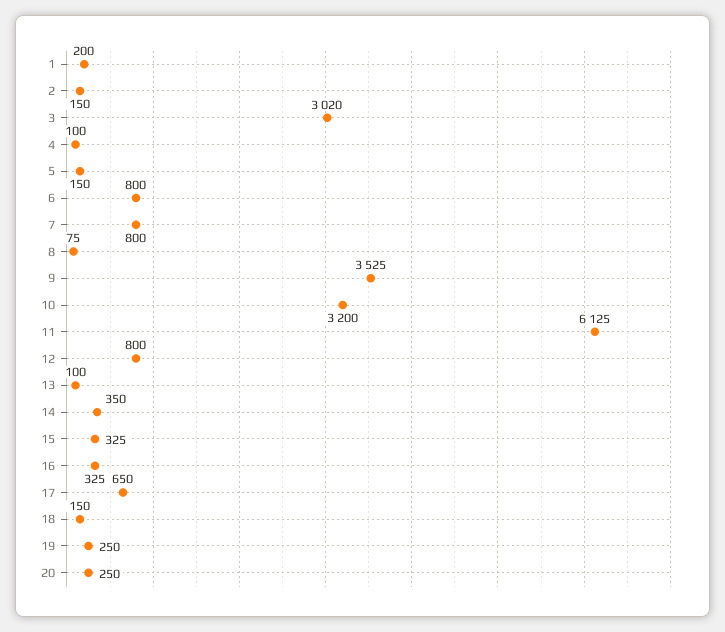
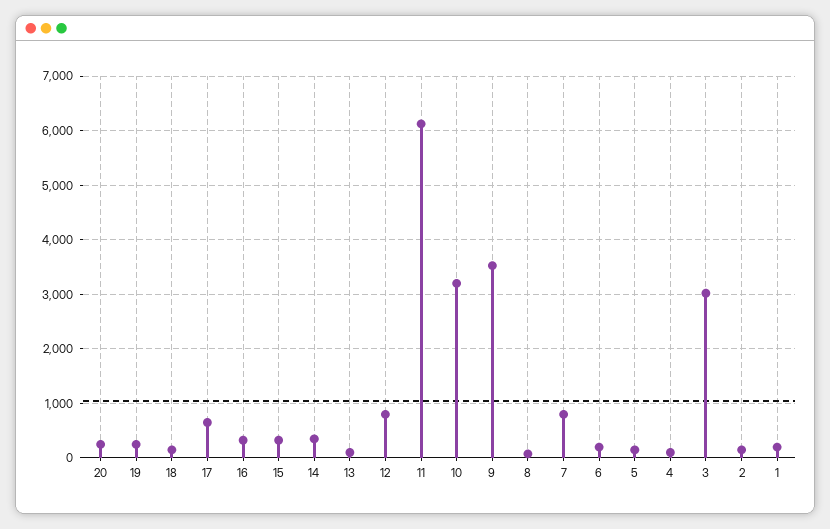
6: 800 -> 200

